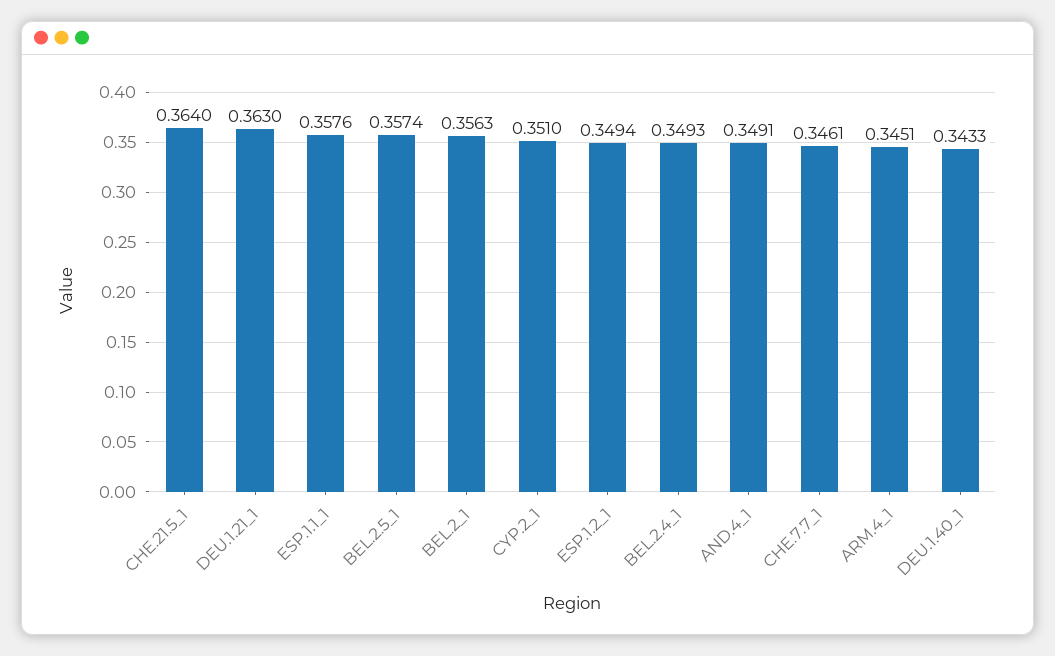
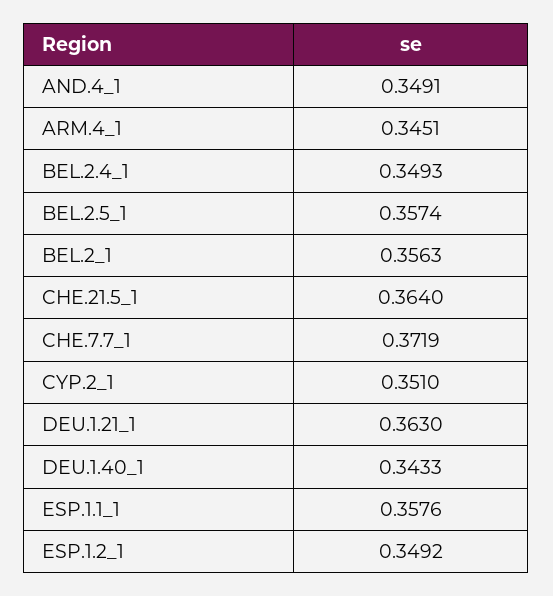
ESP.1.2_1: 0.3494 -> 0.3492
CHE.7.7_1: 0.3461 -> 0.3719

